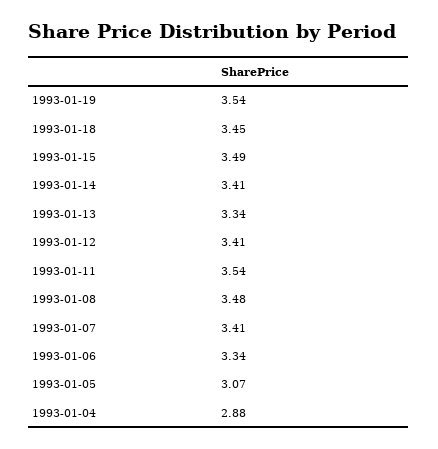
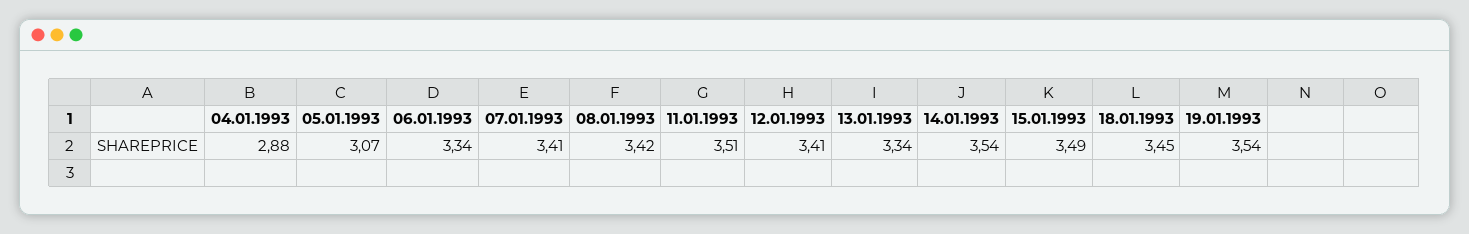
1993-01-14: 3.41 -> 3.54
1993-01-11: 3.54 -> 3.51
1993-01-08: 3.48 -> 3.42

